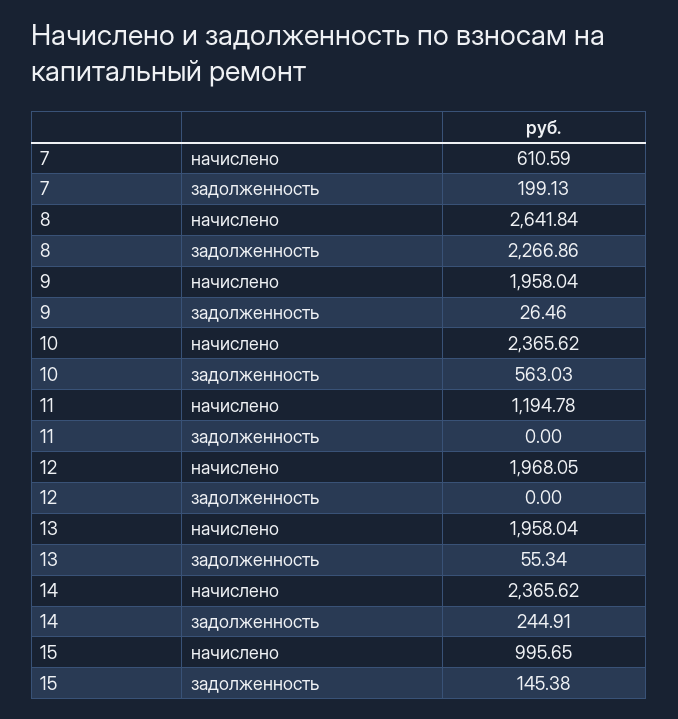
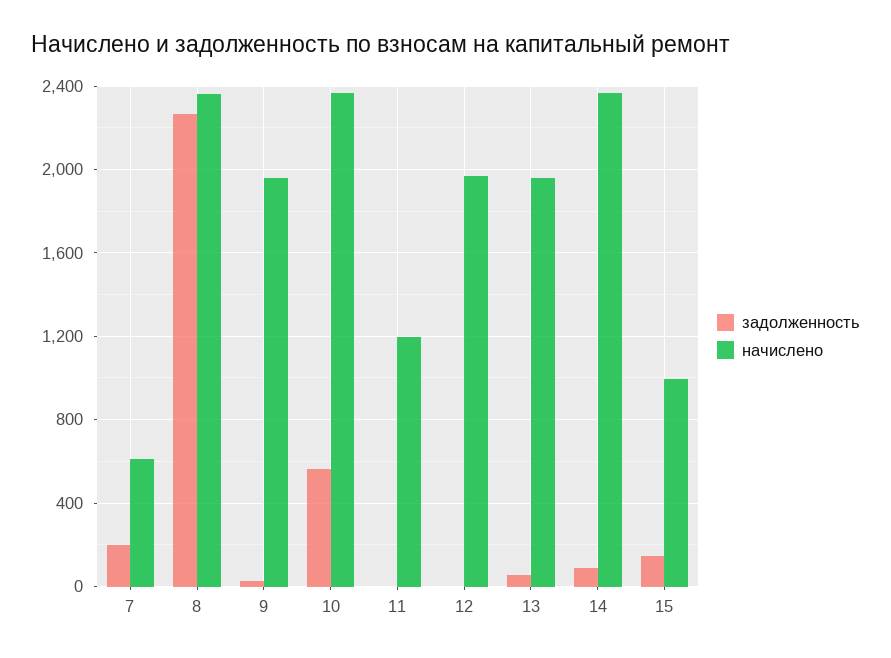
начислено, 8: 2641.84 -> 2350
задолженность, 14: 244.91 -> 100

